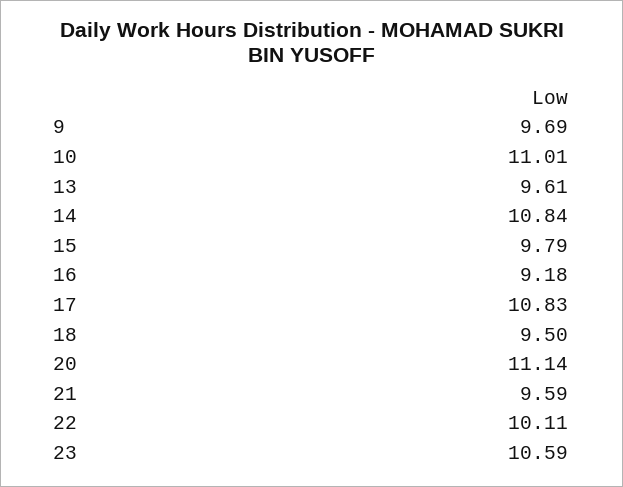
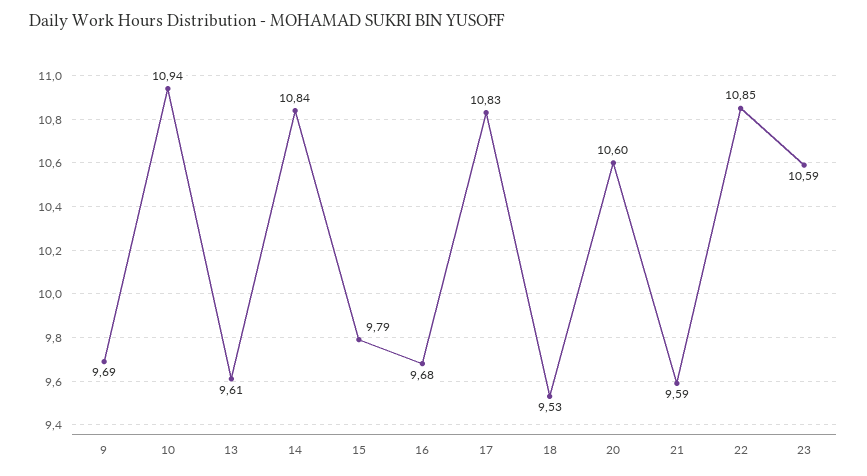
10: 11.01 -> 10.94
16: 9.18 -> 9.68
18: 9.5 -> 9.53
20: 11.14 -> 10.6
22: 10.11 -> 10.85

